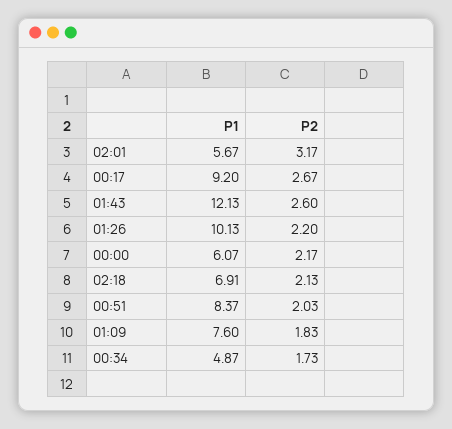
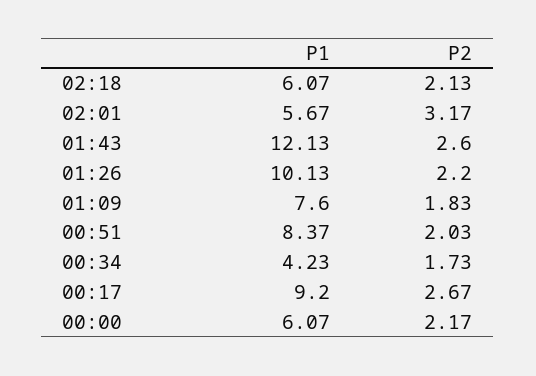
P1, 02:18: 6.91 -> 6.07
P1, 00:34: 4.87 -> 4.23

